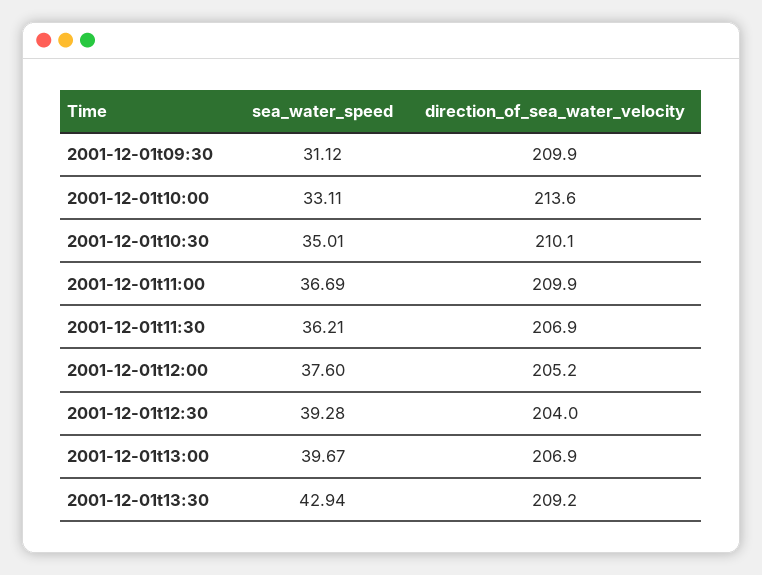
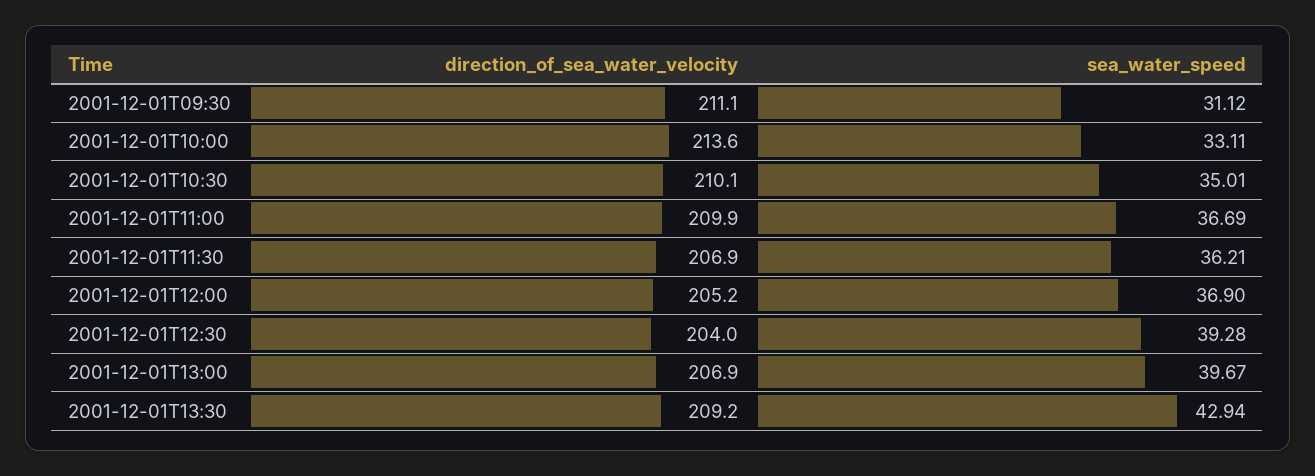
direction_of_sea_water_velocity, 2001-12-01t09:30: 209.9 -> 211.1
sea_water_speed, 2001-12-01t12:00: 37.6 -> 36.9

